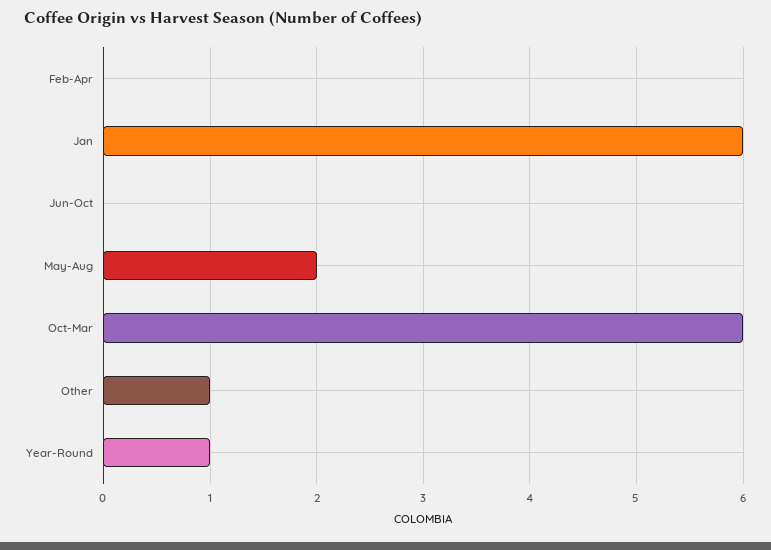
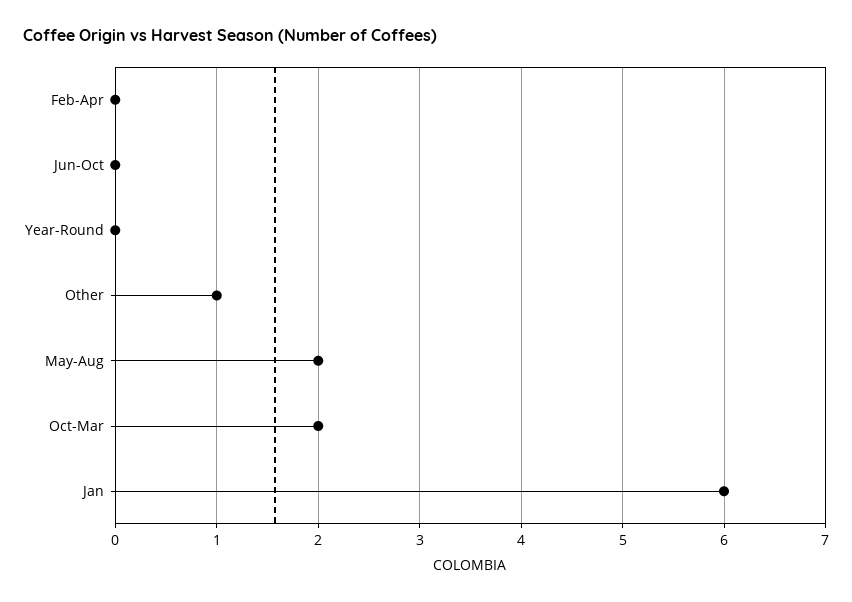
Oct-Mar: 6 -> 2
Year-Round: 1 -> 0

